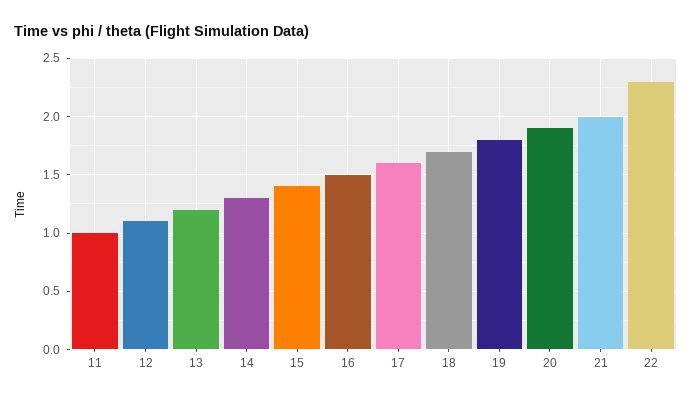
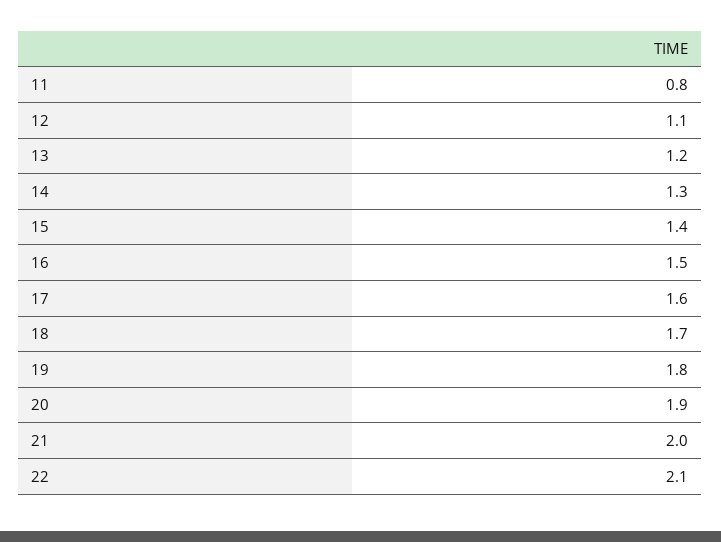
11: 1 -> 0.8
22: 2.3 -> 2.1

